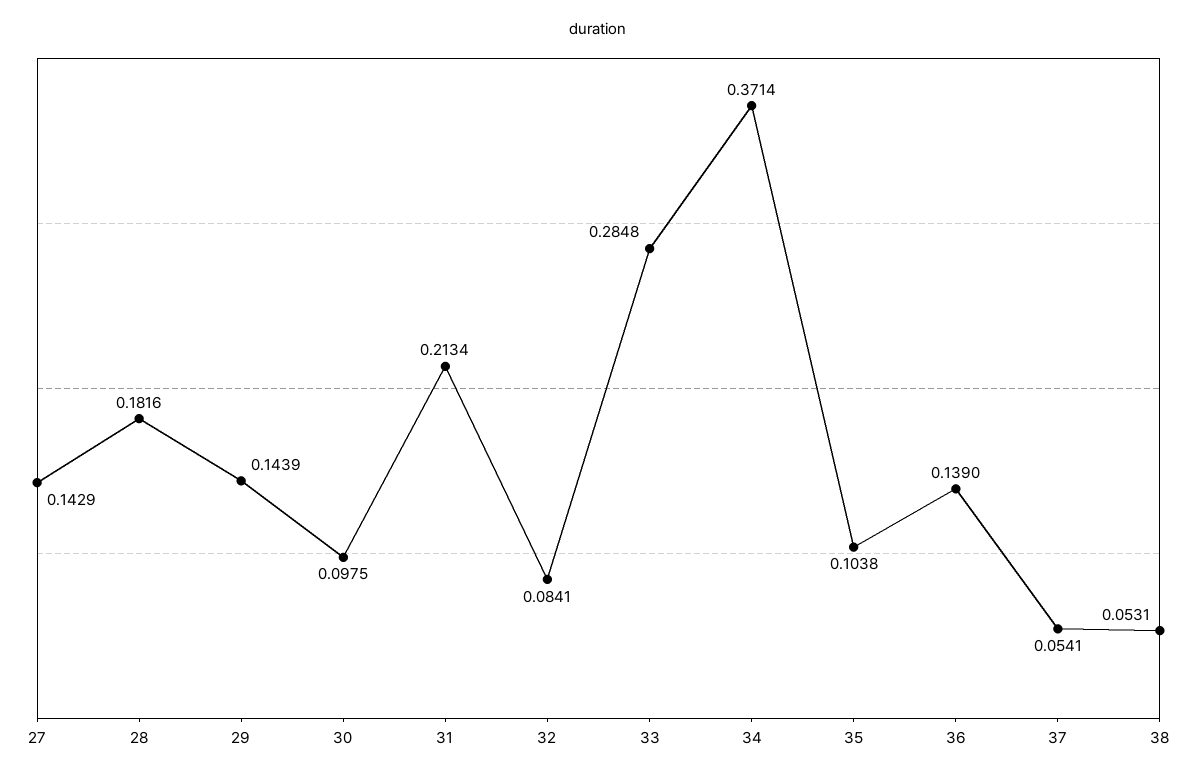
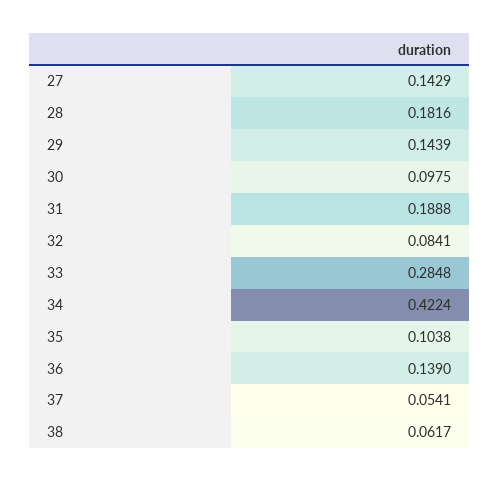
31: 0.2134 -> 0.1888
34: 0.3714 -> 0.4224
38: 0.0531 -> 0.0617

